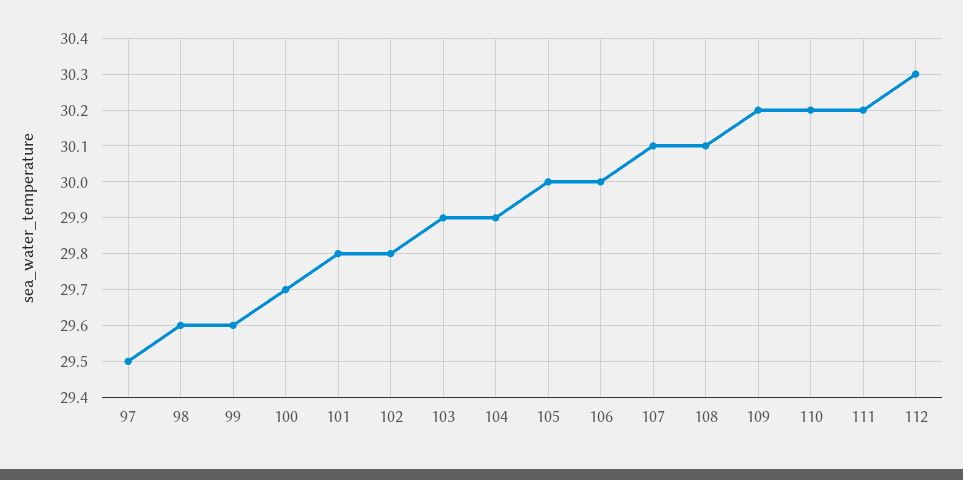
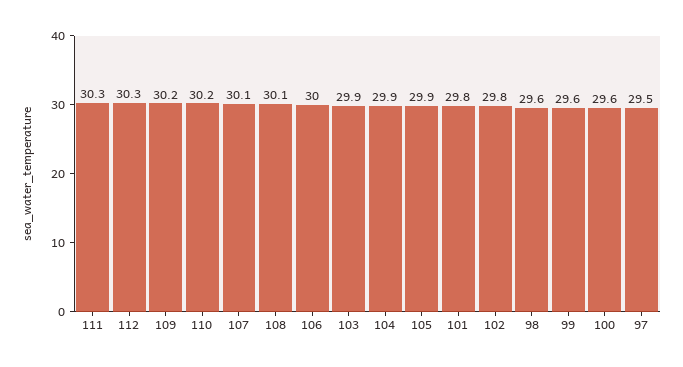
100: 29.7 -> 29.6
105: 30 -> 29.9
111: 30.2 -> 30.3

